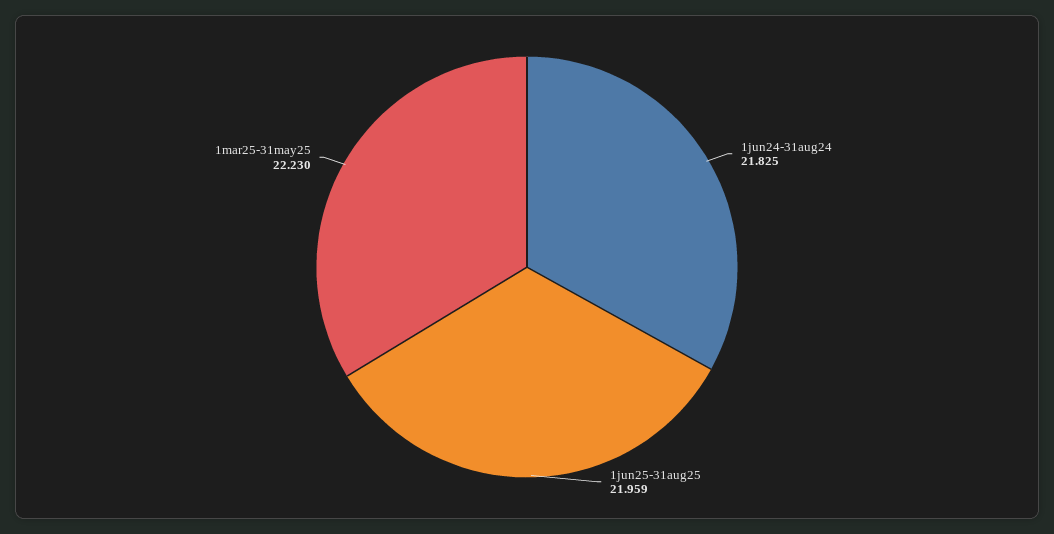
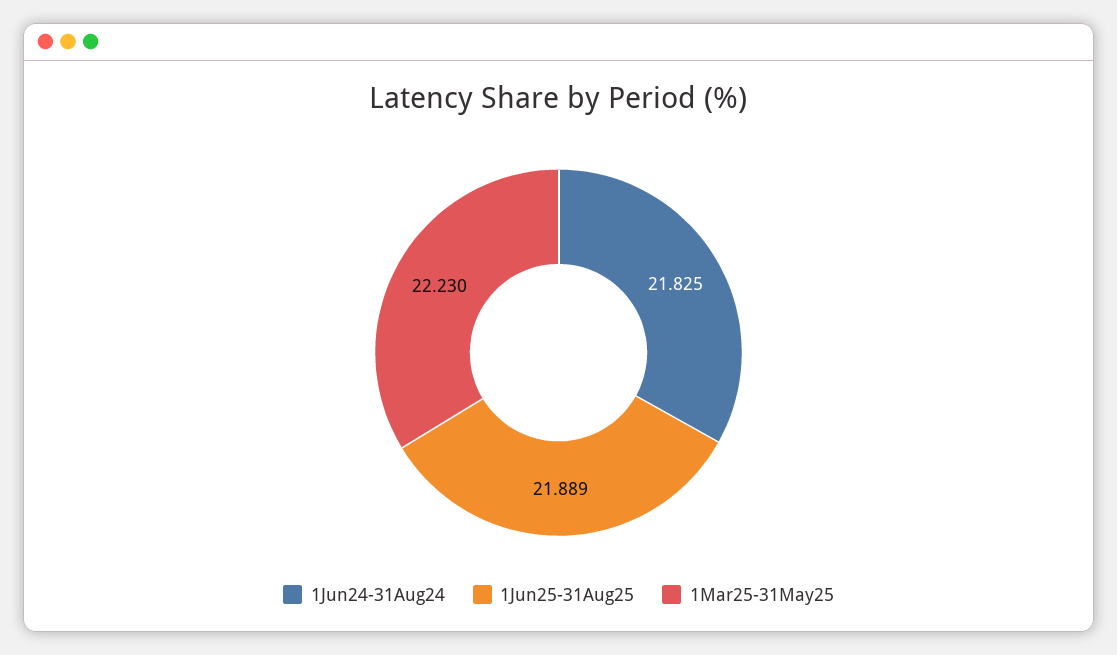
1jun25-31aug25: 21.959 -> 21.889

